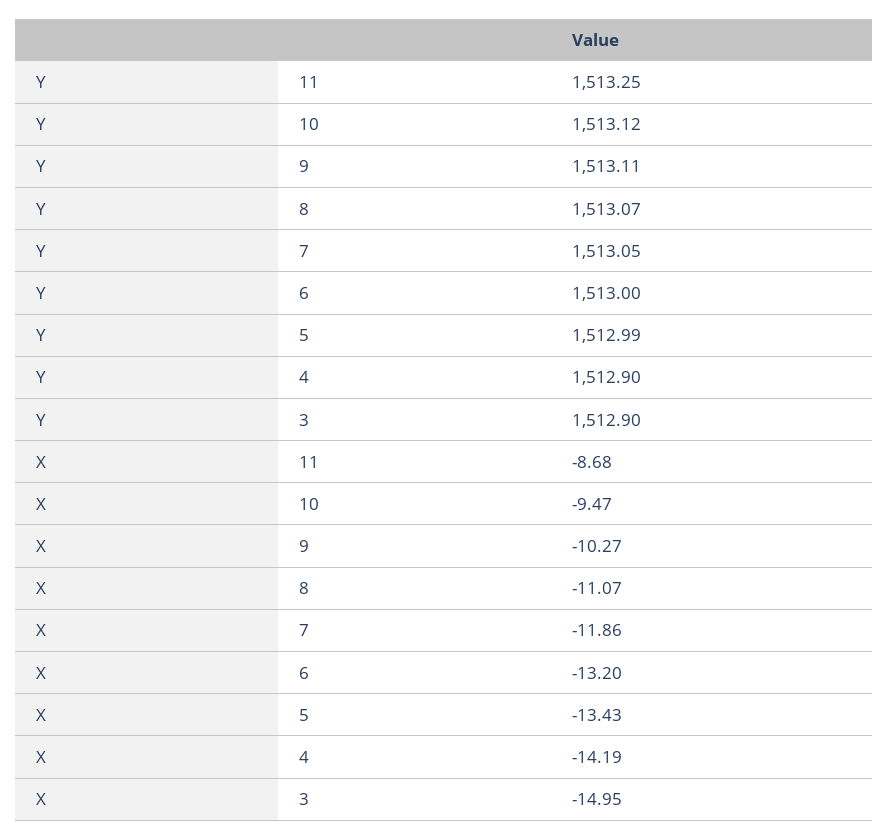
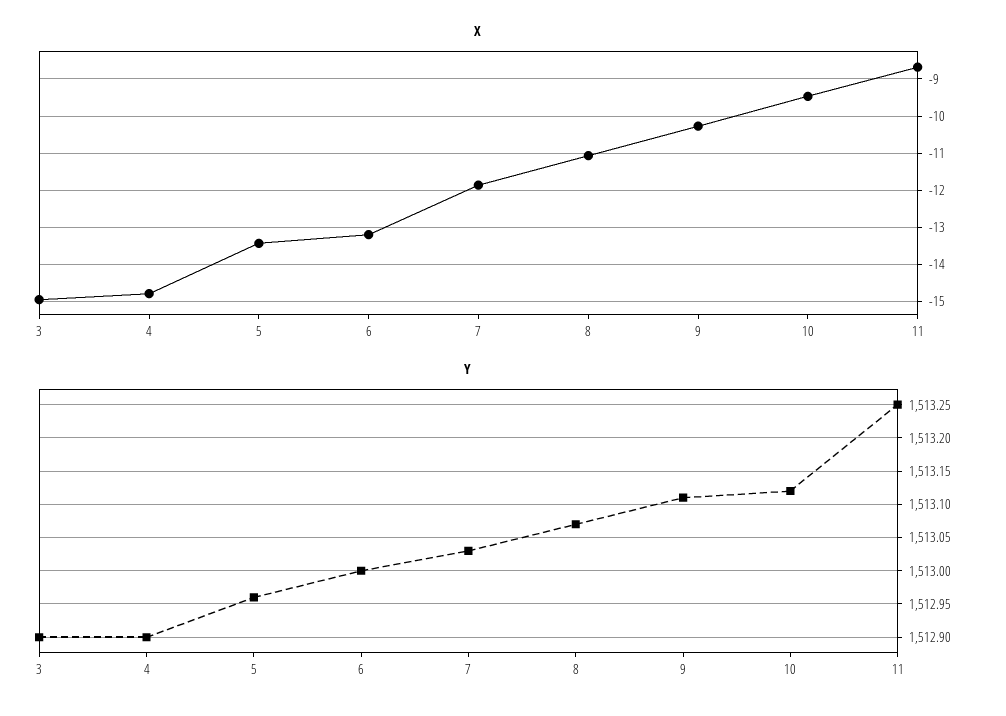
Y, 7: 1513.05 -> 1513.03
Y, 5: 1512.99 -> 1512.96
X, 4: -14.19 -> -14.8

